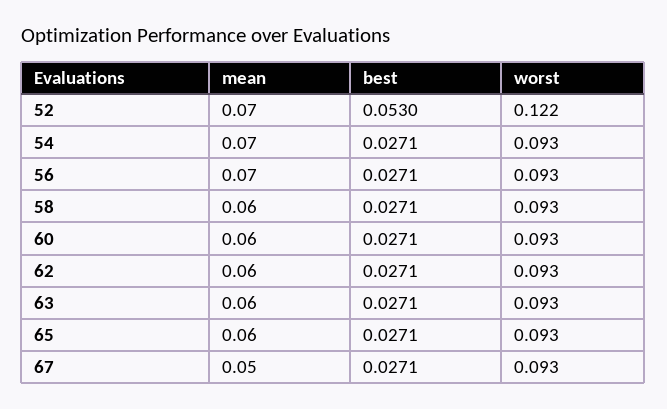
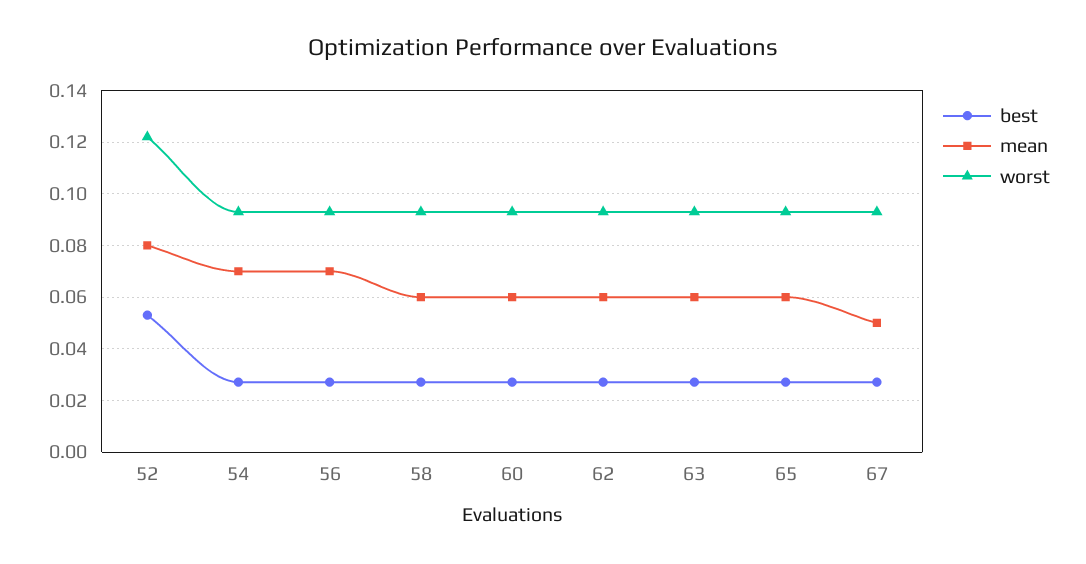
mean, 52: 0.07 -> 0.08

